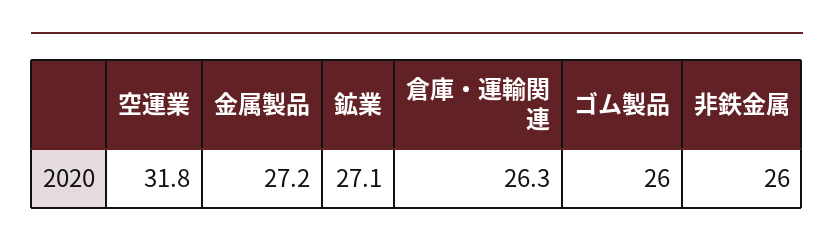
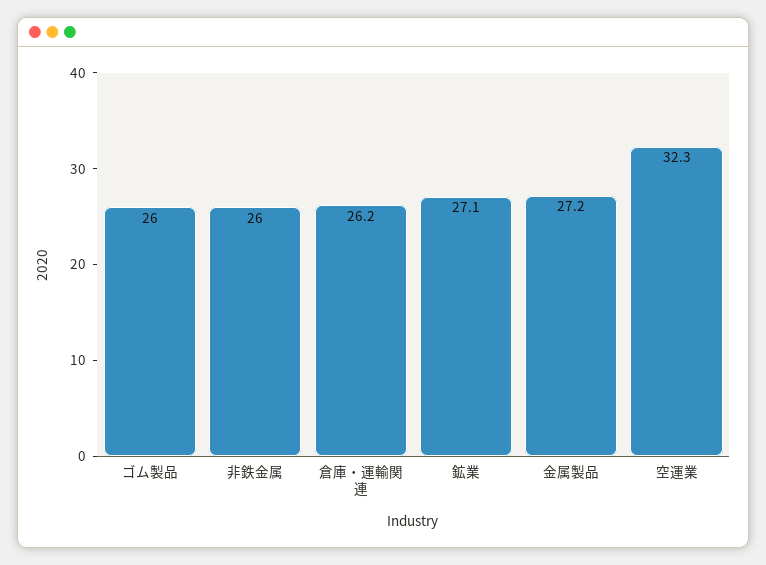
空運業: 31.8 -> 32.3
倉庫・運輸関連: 26.3 -> 26.2

